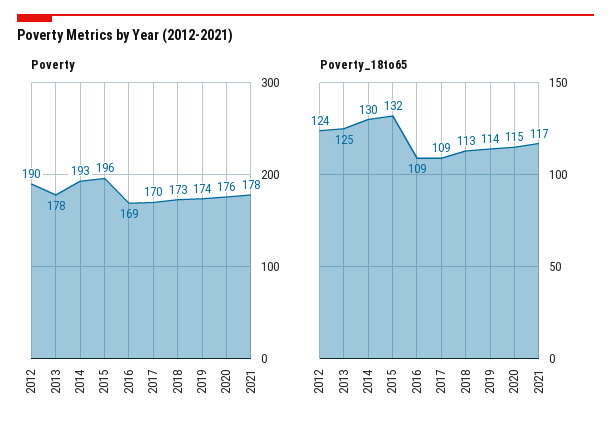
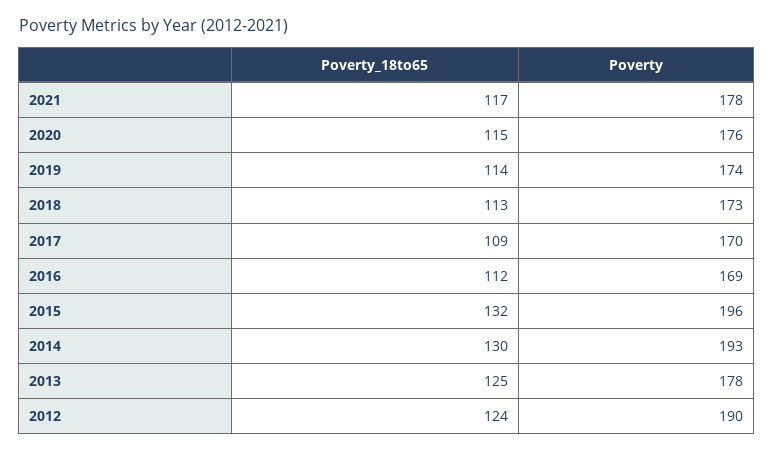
Poverty_18to65, 2016: 109 -> 112

